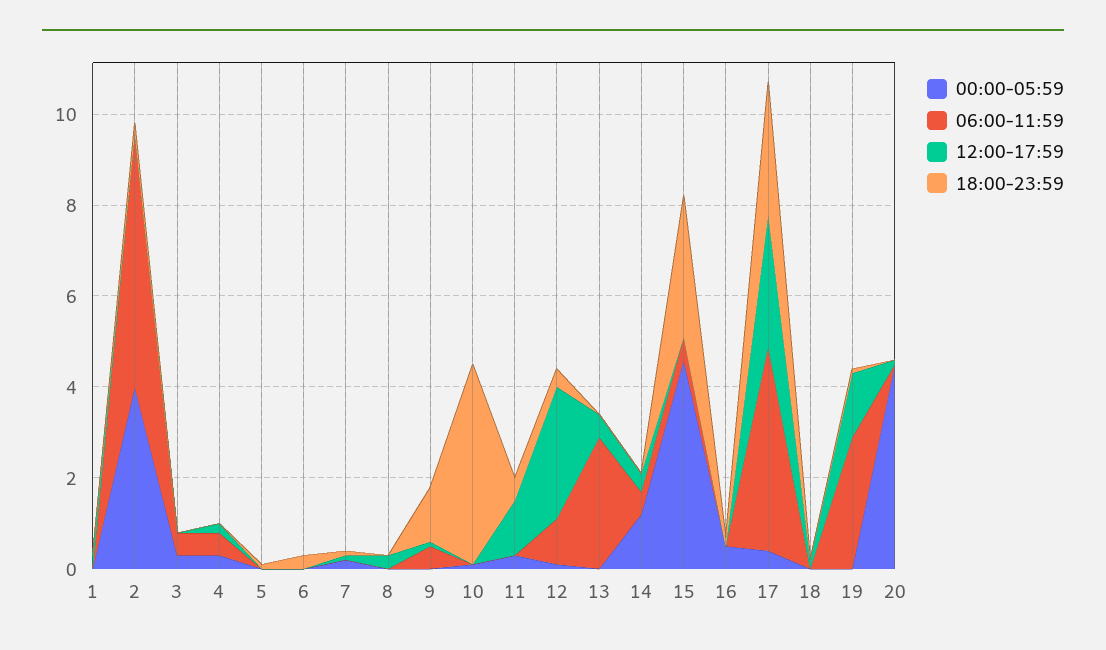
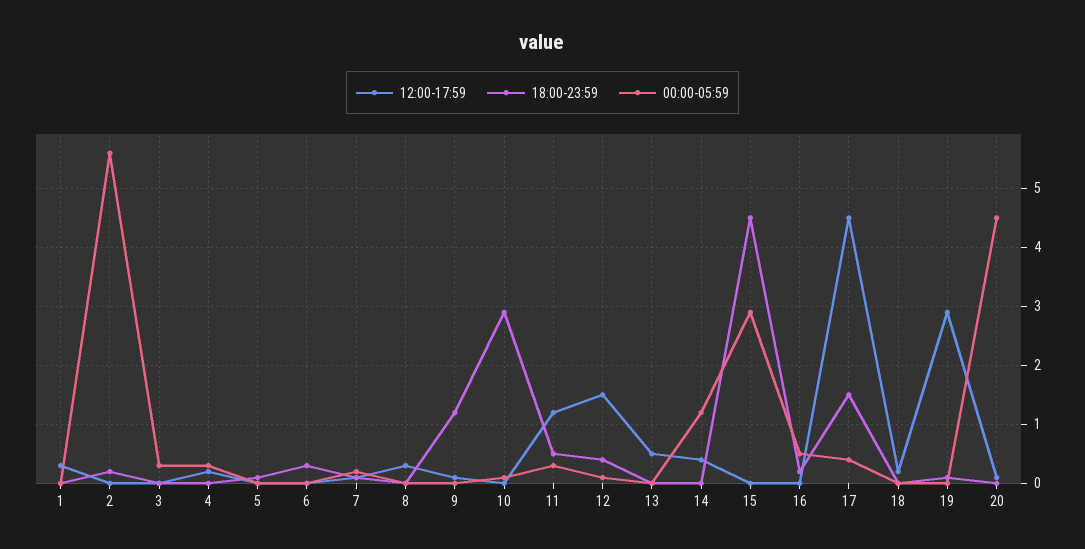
06:00-11:59, 1: 0 -> none
00:00-05:59, 2: 4 -> 5.5
06:00-11:59, 2: 5.5 -> none
06:00-11:59, 3: 0.5 -> none
06:00-11:59, 4: 0.5 -> none
06:00-11:59, 5: 0 -> none
06:00-11:59, 6: 0 -> none
06:00-11:59, 7: 0 -> none
06:00-11:59, 8: 0 -> none
06:00-11:59, 9: 0.5 -> none
06:00-11:59, 10: 0 -> none
18:00-23:59, 10: 4.5 -> 3
06:00-11:59, 11: 0 -> none
06:00-11:59, 12: 1 -> none
12:00-17:59, 12: 3 -> 1.5
06:00-11:59, 13: 3 -> none
06:00-11:59, 14: 0.5 -> none
00:00-05:59, 15: 4.5 -> 3
06:00-11:59, 15: 0.5 -> none
18:00-23:59, 15: 3 -> 4.5
06:00-11:59, 16: 0 -> none
06:00-11:59, 17: 4.5 -> none
12:00-17:59, 17: 3 -> 4.5
18:00-23:59, 17: 3 -> 1.5
06:00-11:59, 18: 0 -> none
06:00-11:59, 19: 3 -> none
12:00-17:59, 19: 1.5 -> 3
06:00-11:59, 20: 0 -> none

